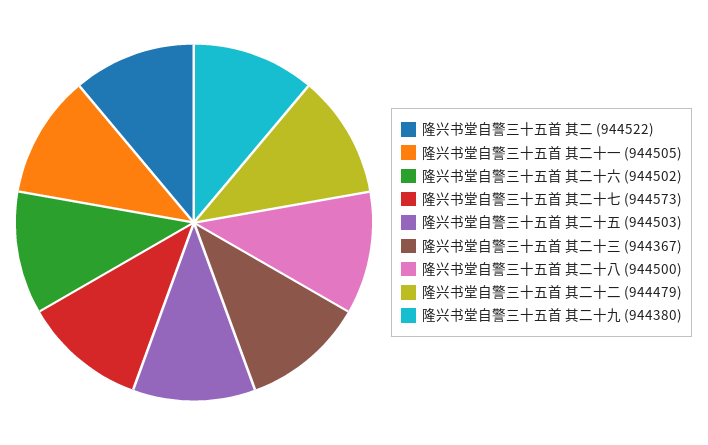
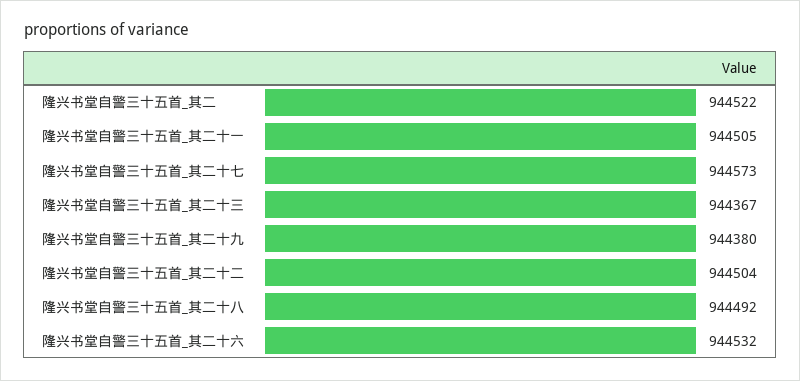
隆兴书堂自警三十五首 其二十六: 944502 -> 944532
隆兴书堂自警三十五首 其二十五: 944503 -> none
隆兴书堂自警三十五首 其二十八: 944500 -> 944492
隆兴书堂自警三十五首 其二十二: 944479 -> 944504

